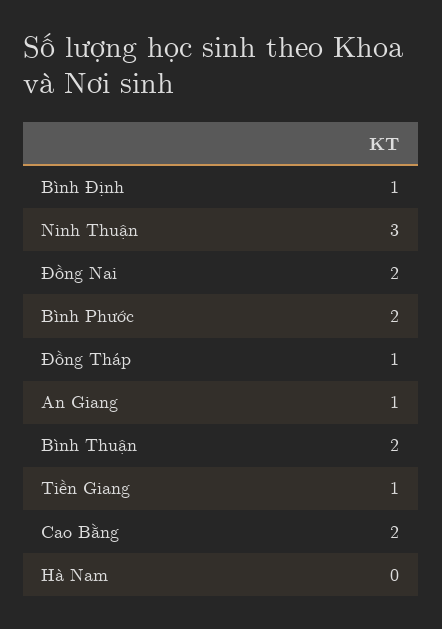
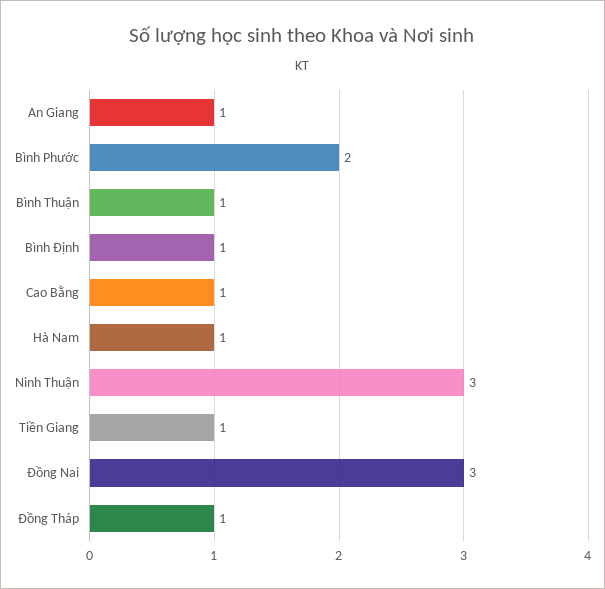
Đồng Nai: 2 -> 3
Bình Thuận: 2 -> 1
Cao Bằng: 2 -> 1
Hà Nam: 0 -> 1

